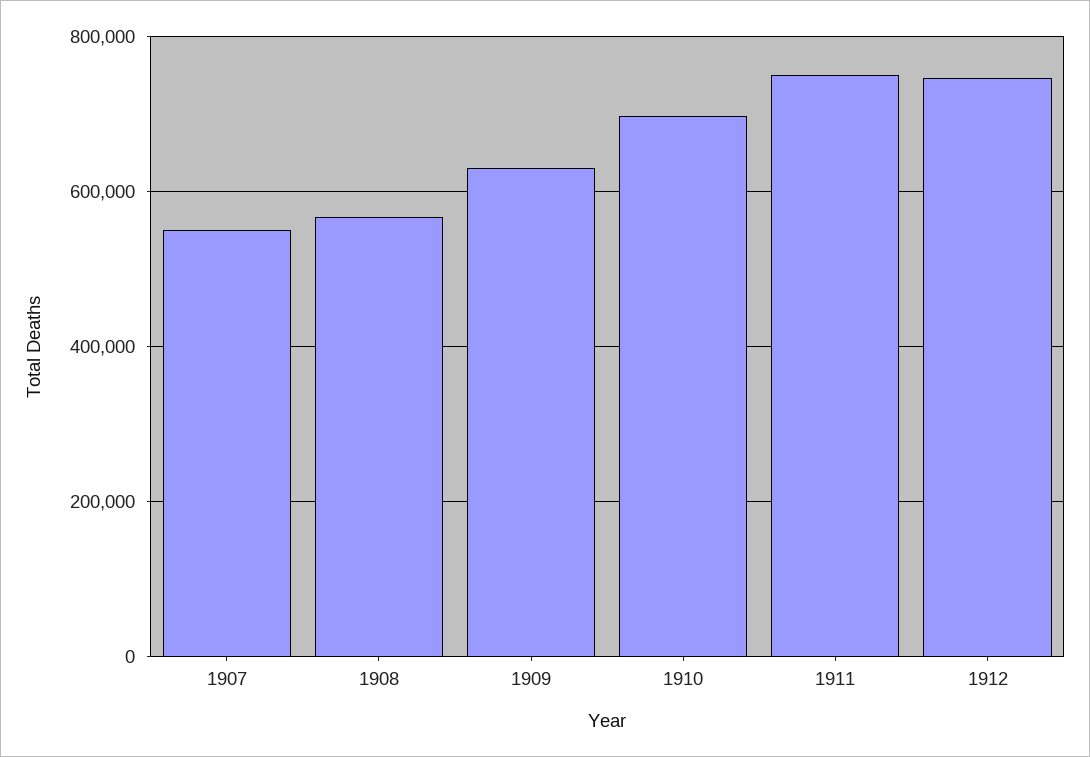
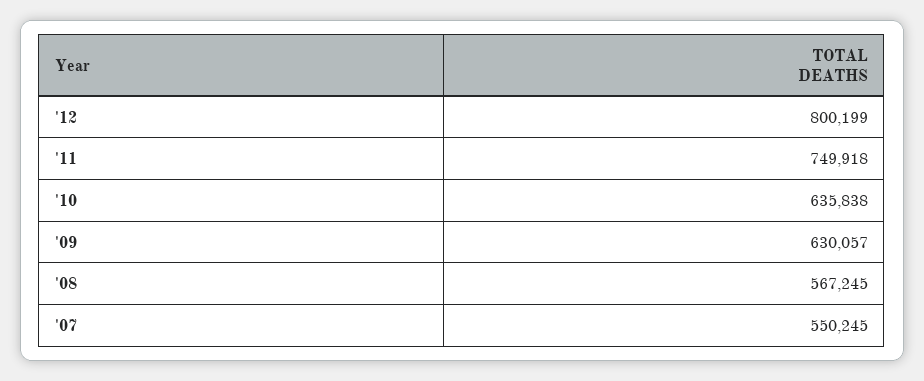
1910: 700000 -> 635838
1912: 740000 -> 800199

